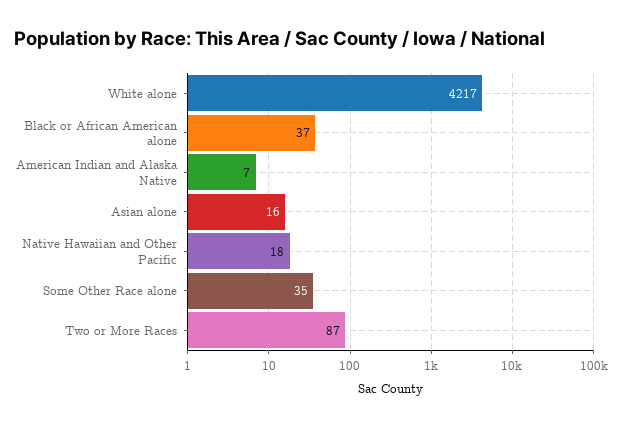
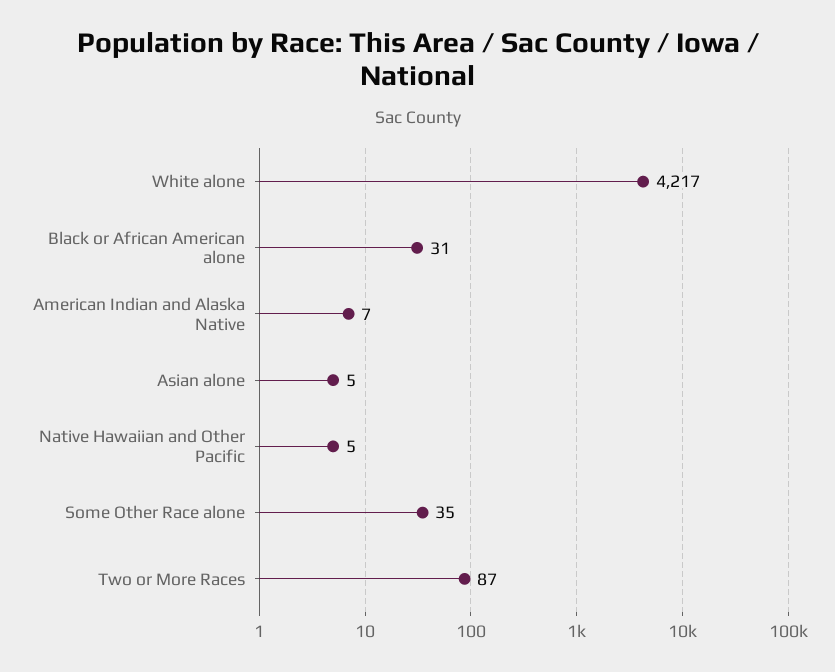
Black or African American alone: 37 -> 31
Asian alone: 16 -> 5
Native Hawaiian and Other Pacific: 18 -> 5

